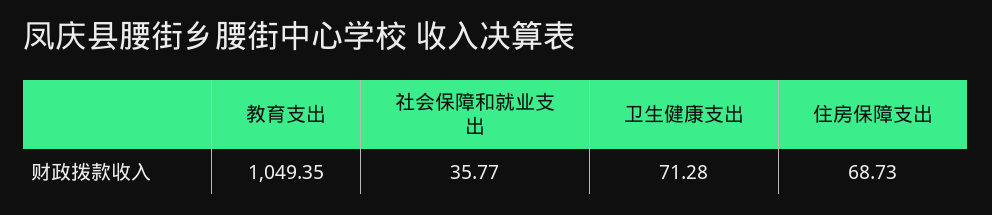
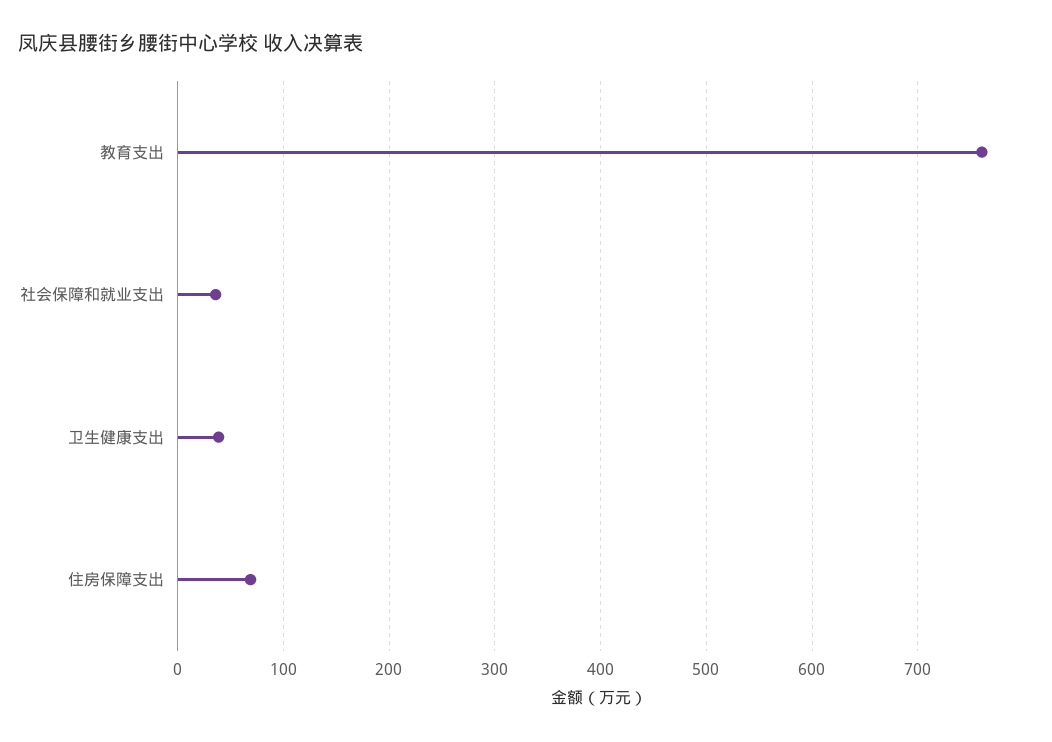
教育支出: 1049.35 -> 760
卫生健康支出: 71.28 -> 40

